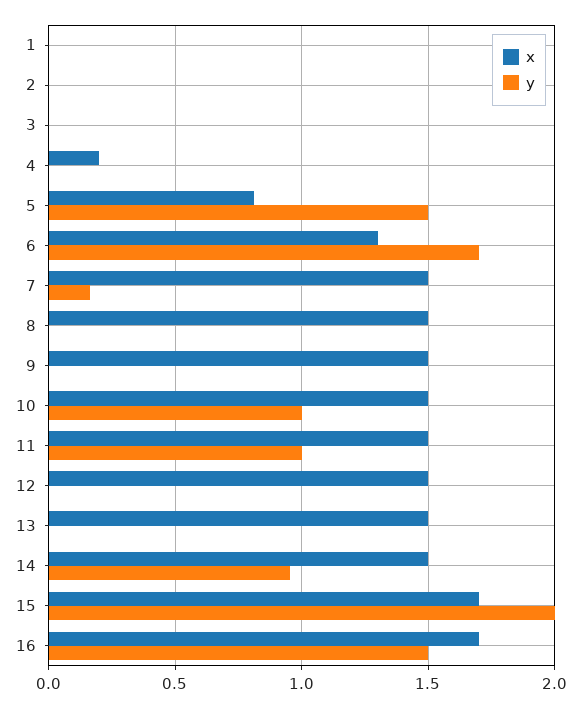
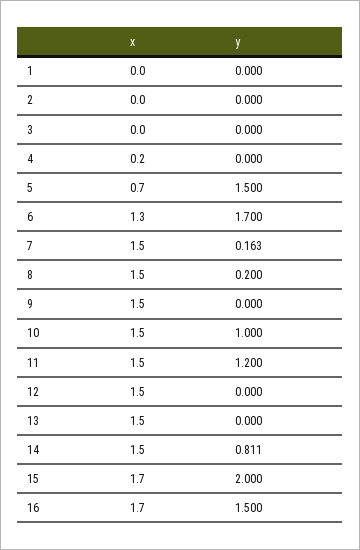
x, 5: 0.8 -> 0.7
y, 8: 0 -> 0.2
y, 11: 1 -> 1.2
y, 14: 0.95 -> 0.811

